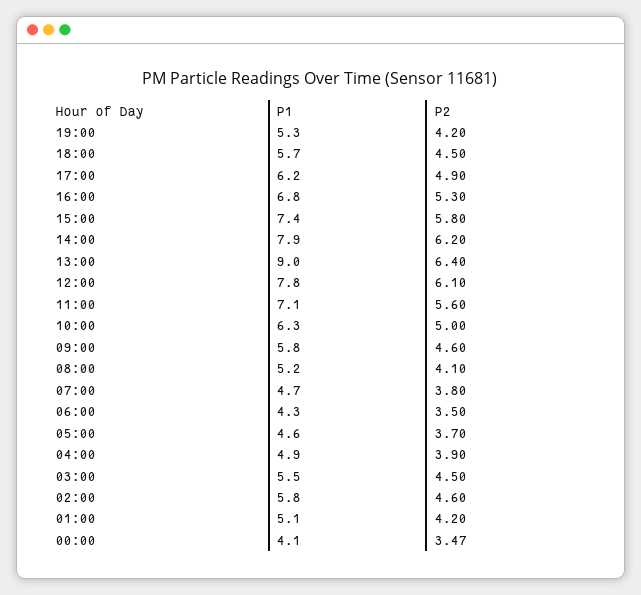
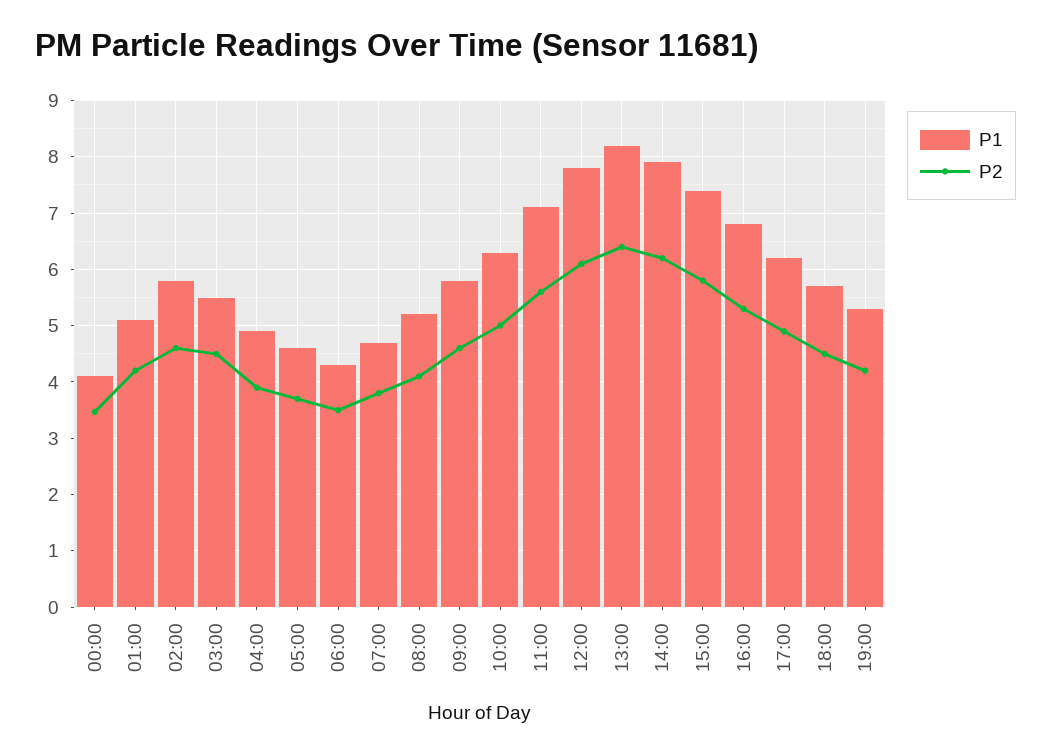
P1, 13:00: 9 -> 8.2

